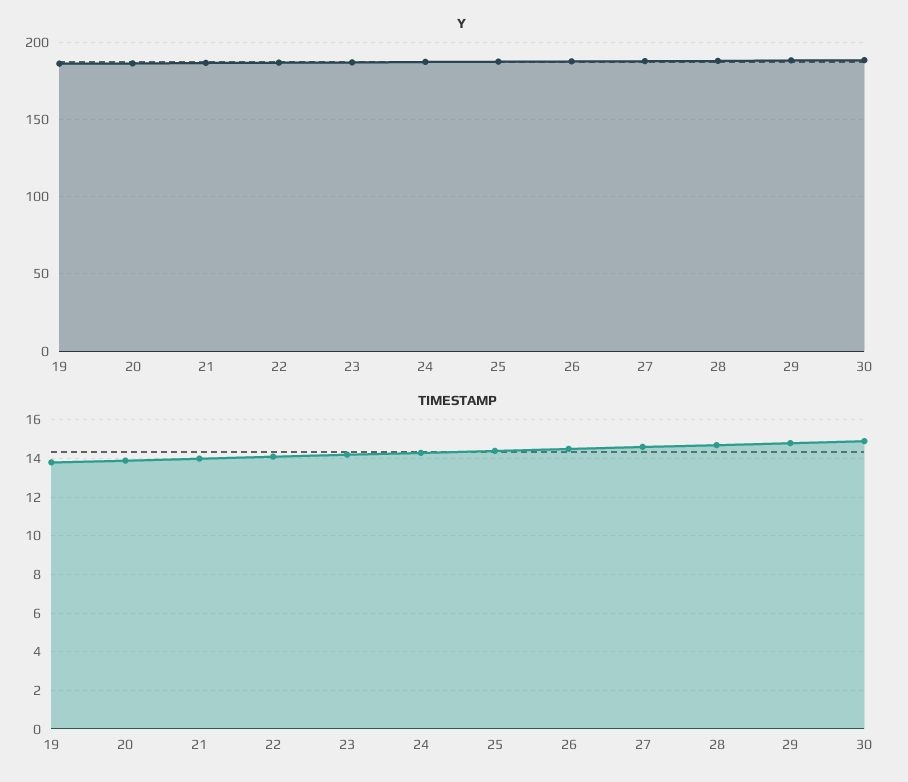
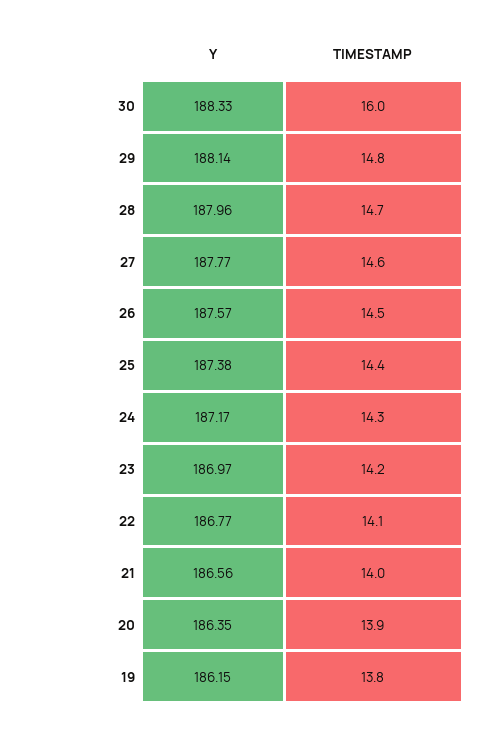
TIMESTAMP, 30: 15 -> 16

